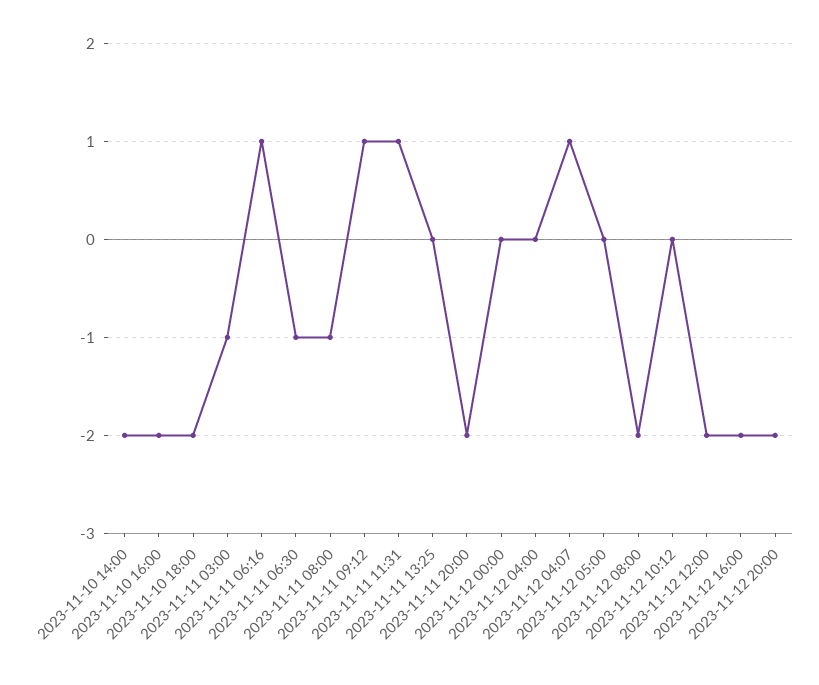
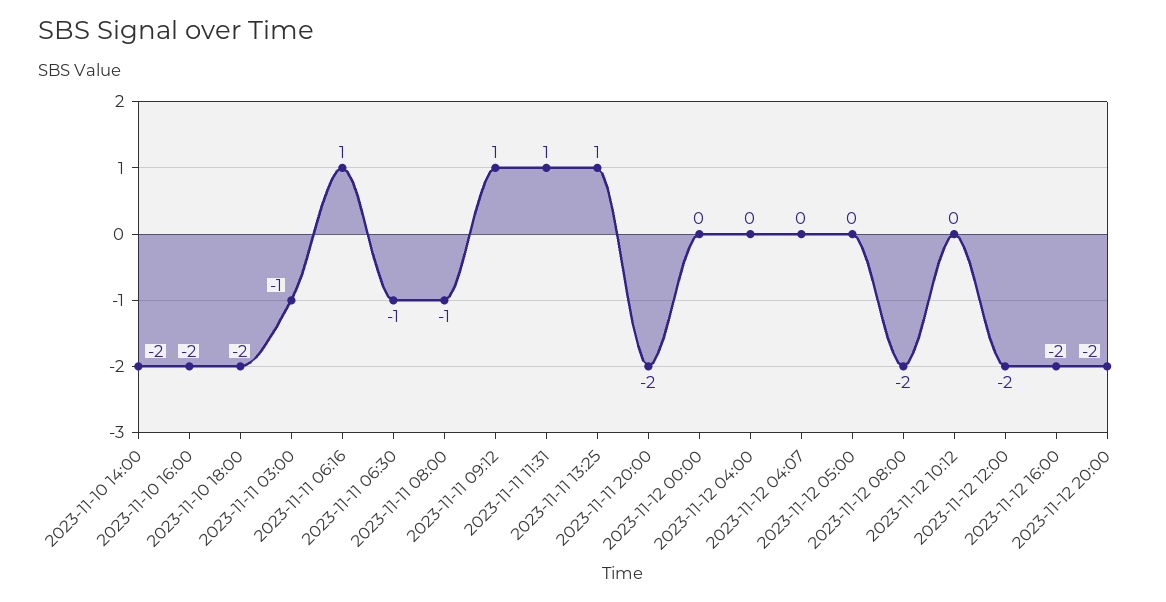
2023-11-11 13:25: 0 -> 1
2023-11-12 04:07: 1 -> 0

